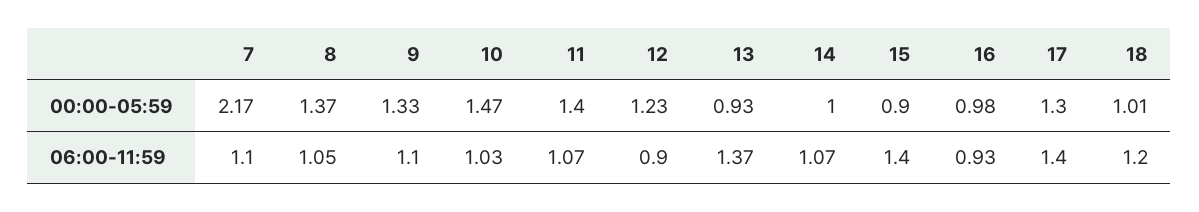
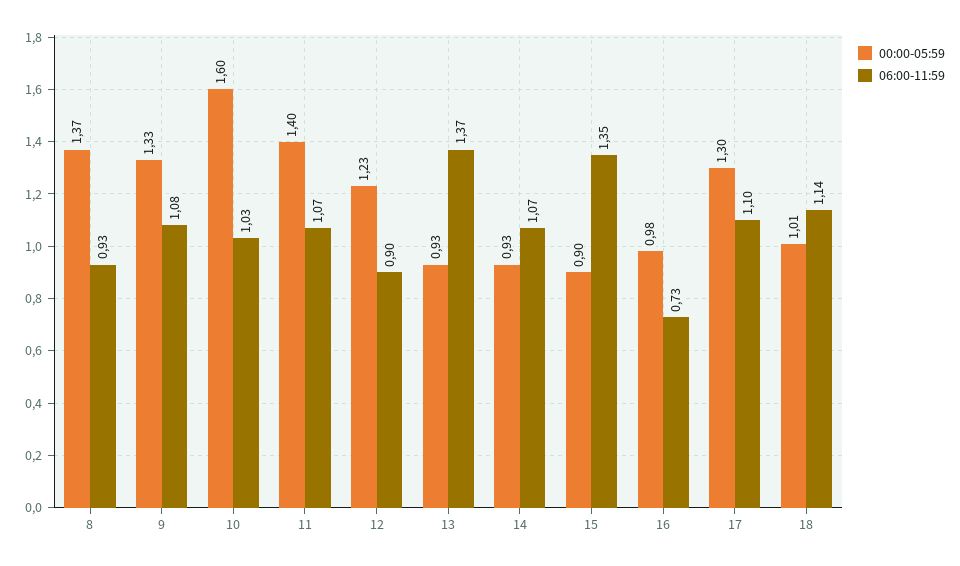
00:00-05:59, 7: 2.17 -> none
00:00-05:59, 10: 1.47 -> 1.6
00:00-05:59, 14: 1 -> 0.93
06:00-11:59, 7: 1.1 -> none
06:00-11:59, 8: 1.05 -> 0.93
06:00-11:59, 9: 1.1 -> 1.08
06:00-11:59, 15: 1.4 -> 1.35
06:00-11:59, 16: 0.93 -> 0.73
06:00-11:59, 17: 1.4 -> 1.1
06:00-11:59, 18: 1.2 -> 1.14

